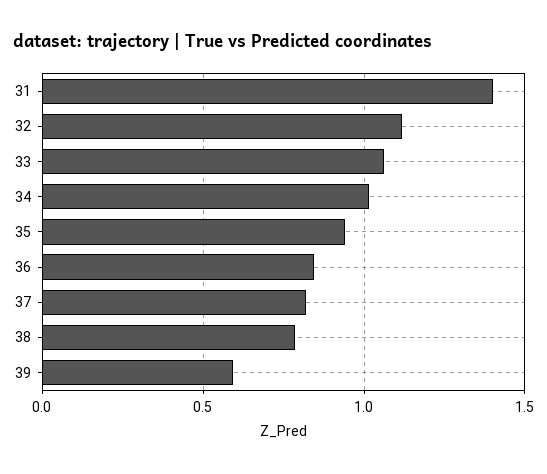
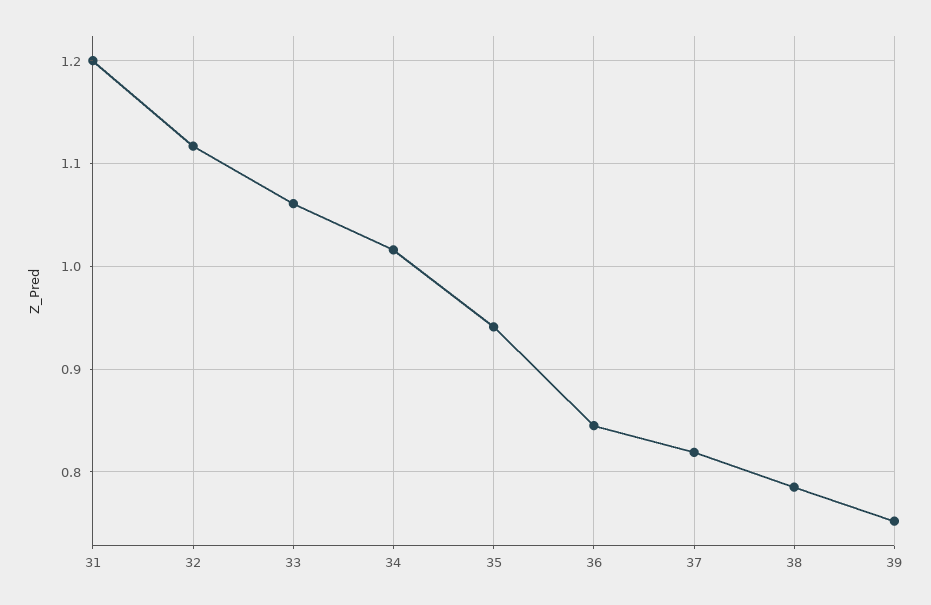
31: 1.4 -> 1.2
39: 0.6 -> 0.75

